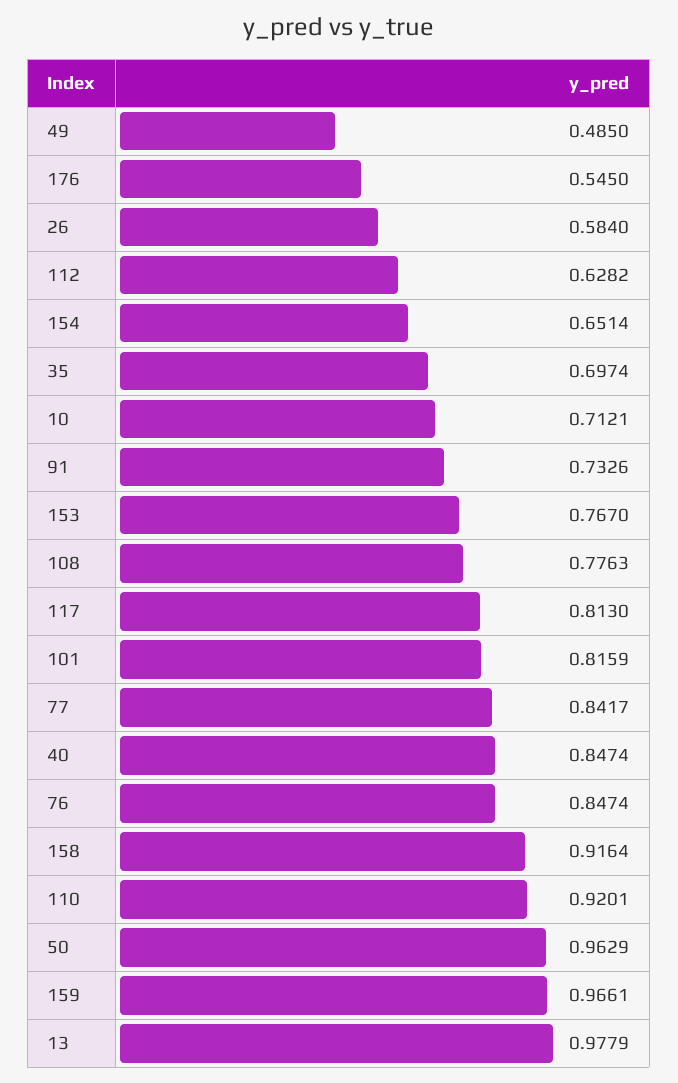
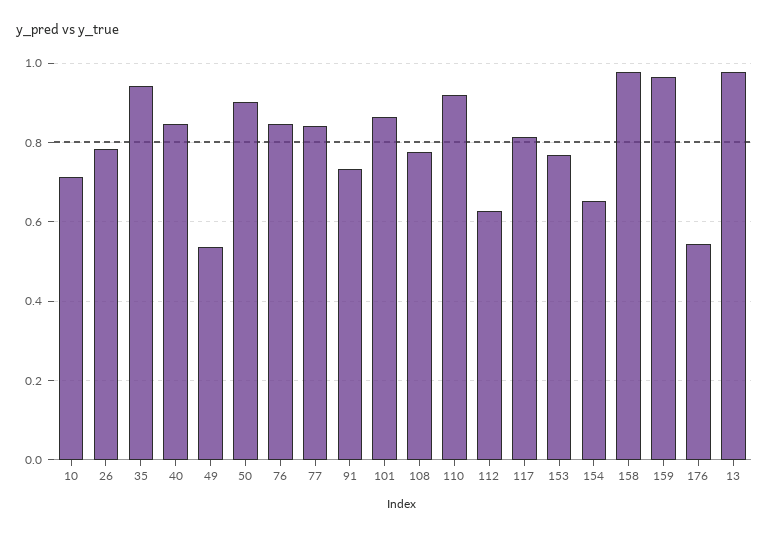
49: 0.485 -> 0.54
26: 0.584 -> 0.78
35: 0.6974 -> 0.94
101: 0.8159 -> 0.86
158: 0.9164 -> 0.98
50: 0.9629 -> 0.9

